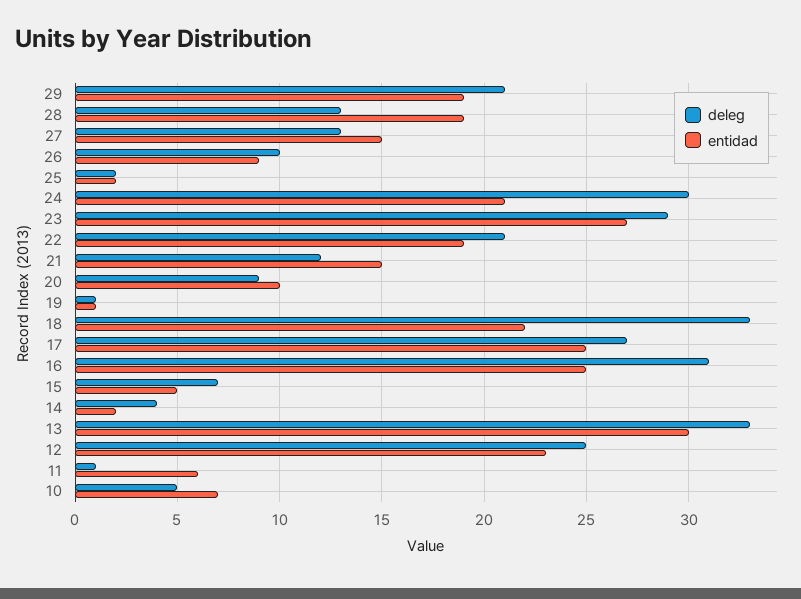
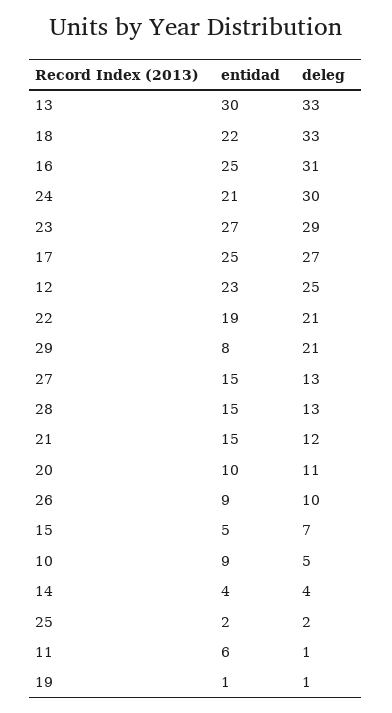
entidad, 29: 19 -> 8
entidad, 28: 19 -> 15
deleg, 20: 9 -> 11
entidad, 14: 2 -> 4
entidad, 10: 7 -> 9

